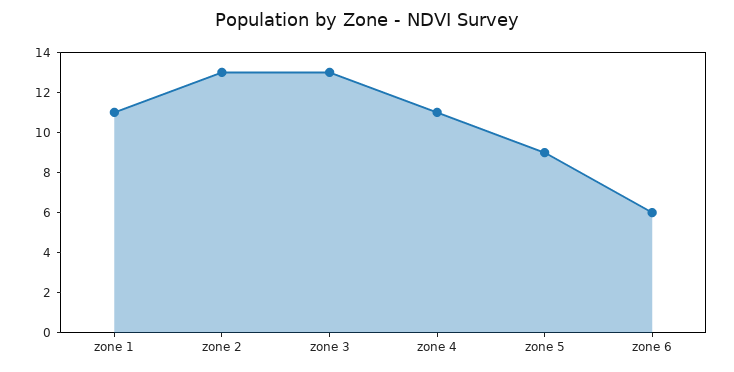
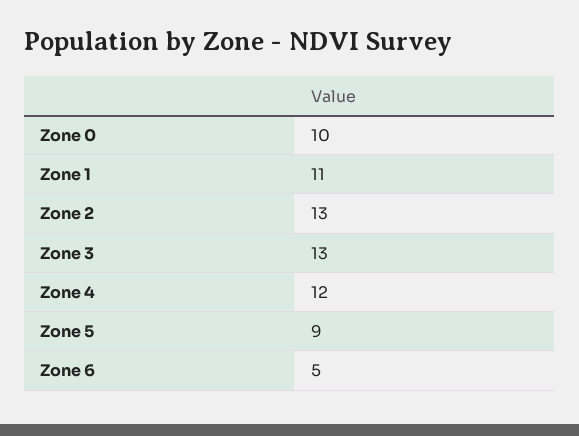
zone 4: 11 -> 12
zone 6: 6 -> 5
Zone 0: none -> 10

